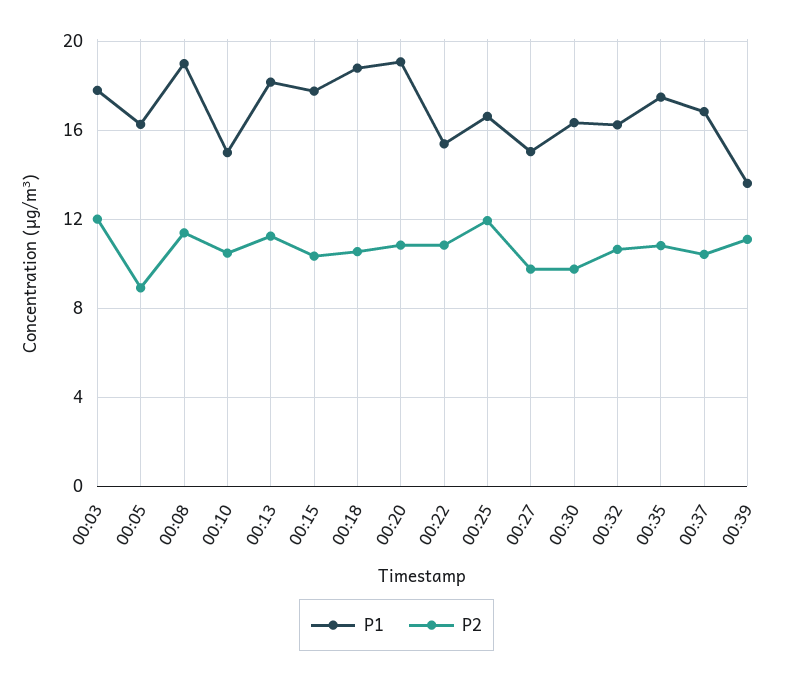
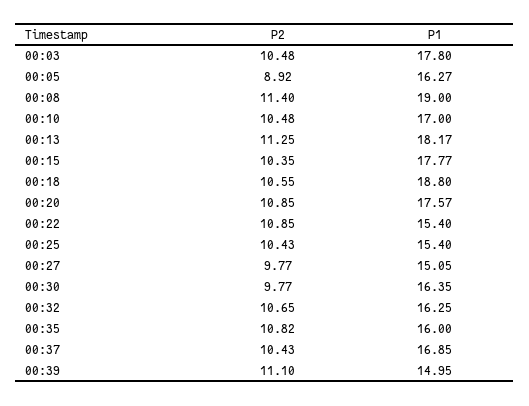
P2, 00:03: 12 -> 10.48
P1, 00:10: 15 -> 17
P1, 00:20: 19 -> 17.57
P1, 00:25: 16.5 -> 15.4
P2, 00:25: 12 -> 10.43
P1, 00:35: 17.5 -> 16
P1, 00:39: 13.5 -> 14.95

